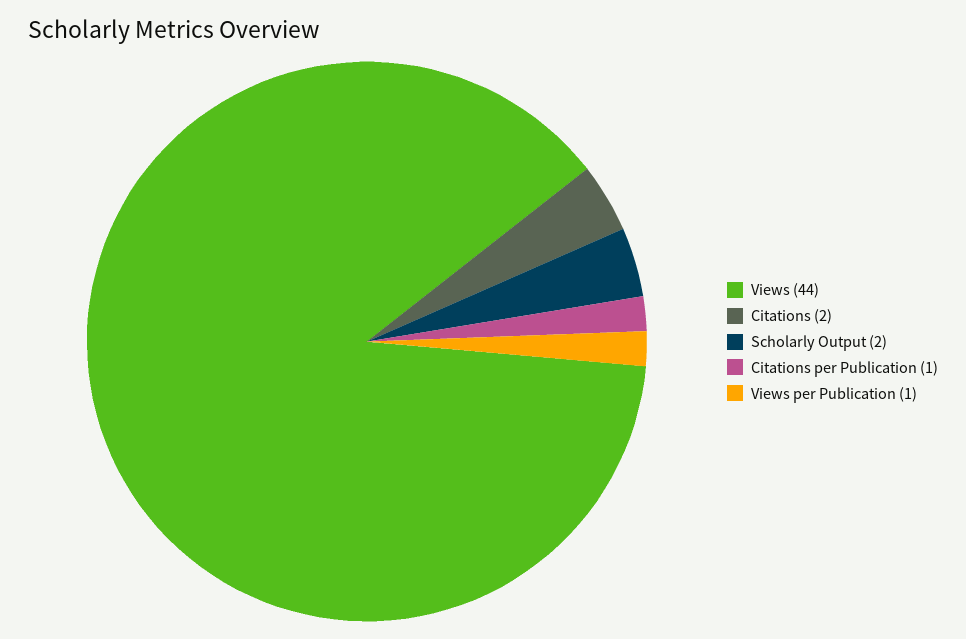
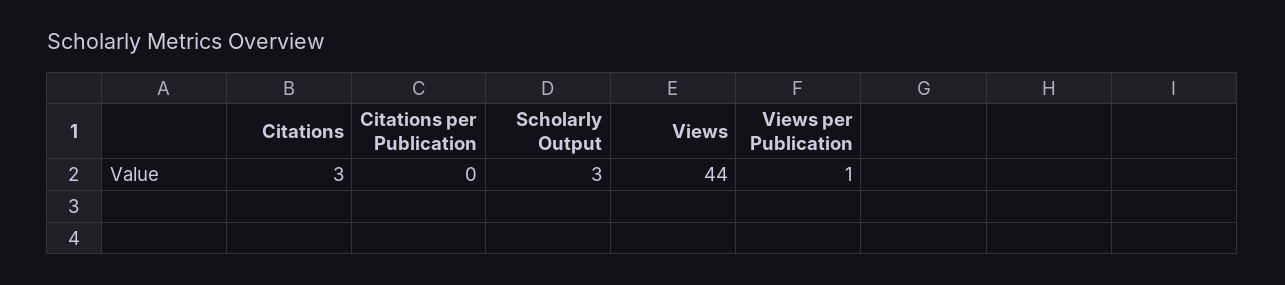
Citations: 2 -> 3
Scholarly Output: 2 -> 3
Citations per Publication: 1 -> 0

